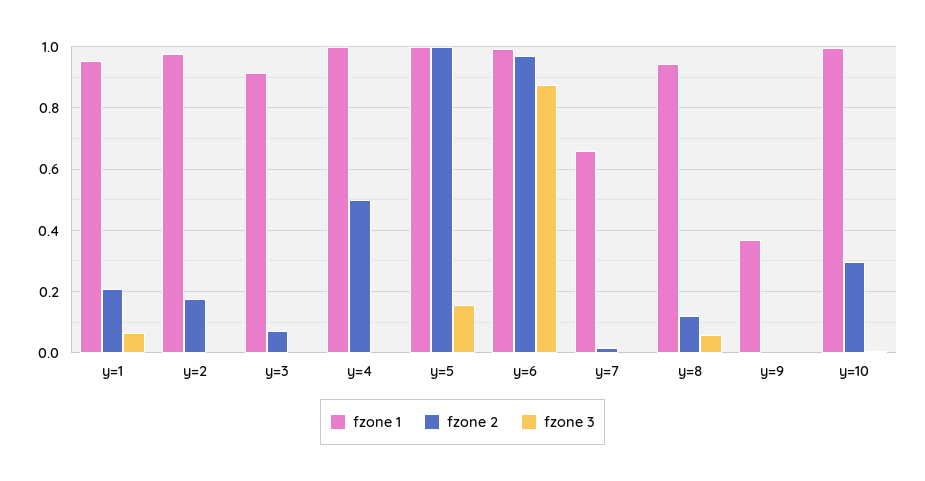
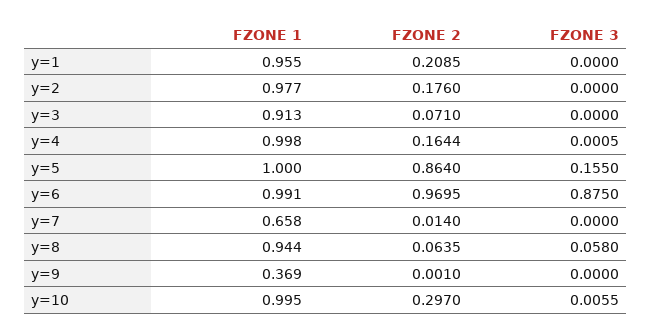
fzone 3, y=1: 0.06 -> 0
fzone 2, y=4: 0.5 -> 0.1644
fzone 2, y=5: 1 -> 0.864
fzone 2, y=8: 0.12 -> 0.0635

